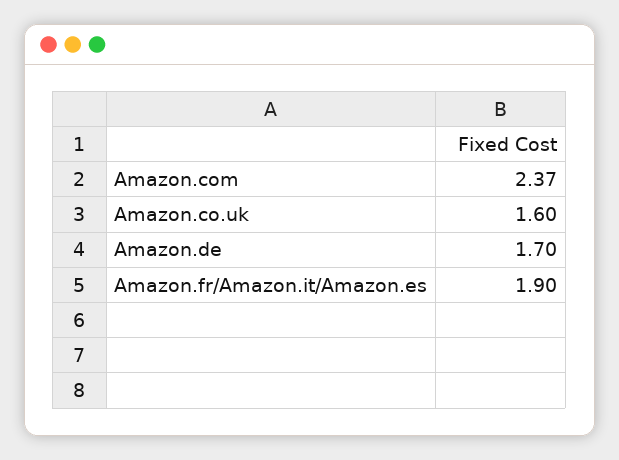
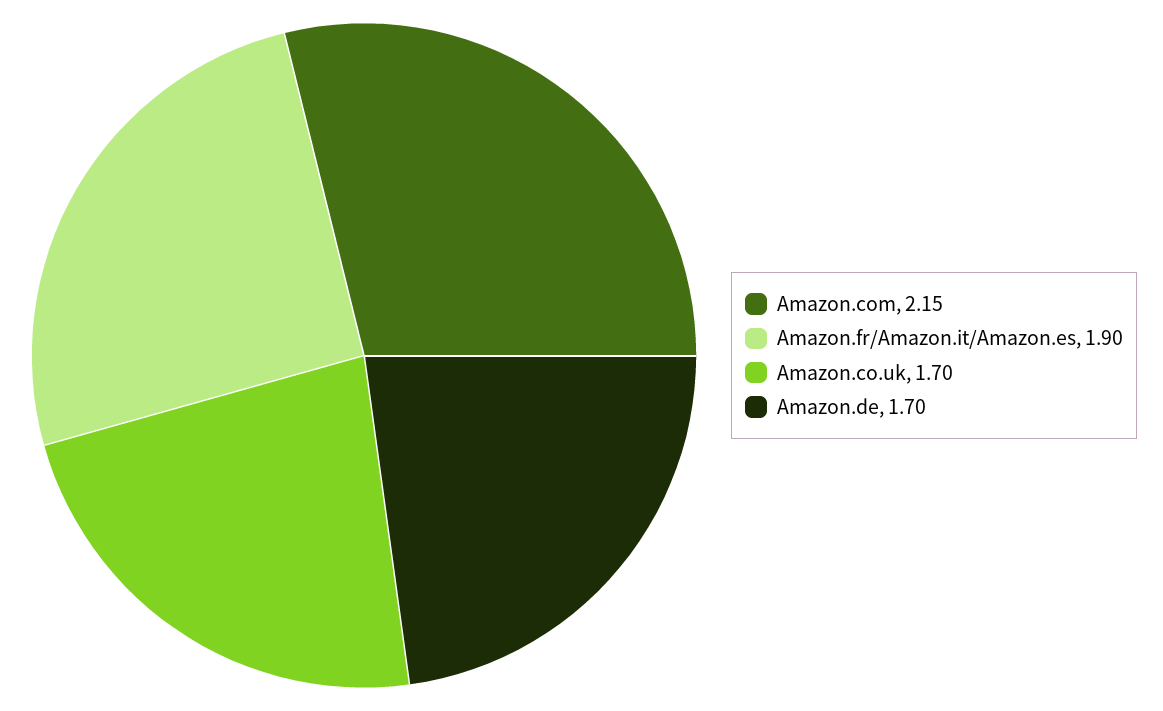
Amazon.com: 2.37 -> 2.15
Amazon.co.uk: 1.6 -> 1.7

